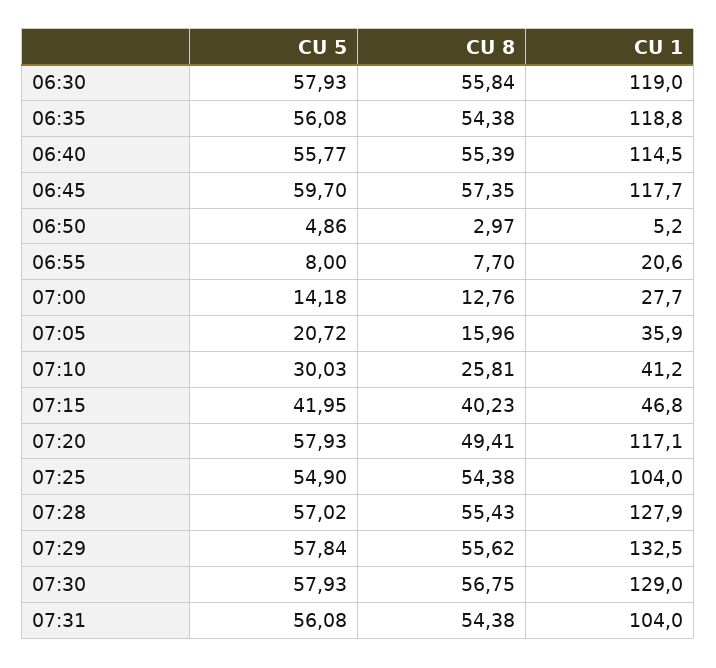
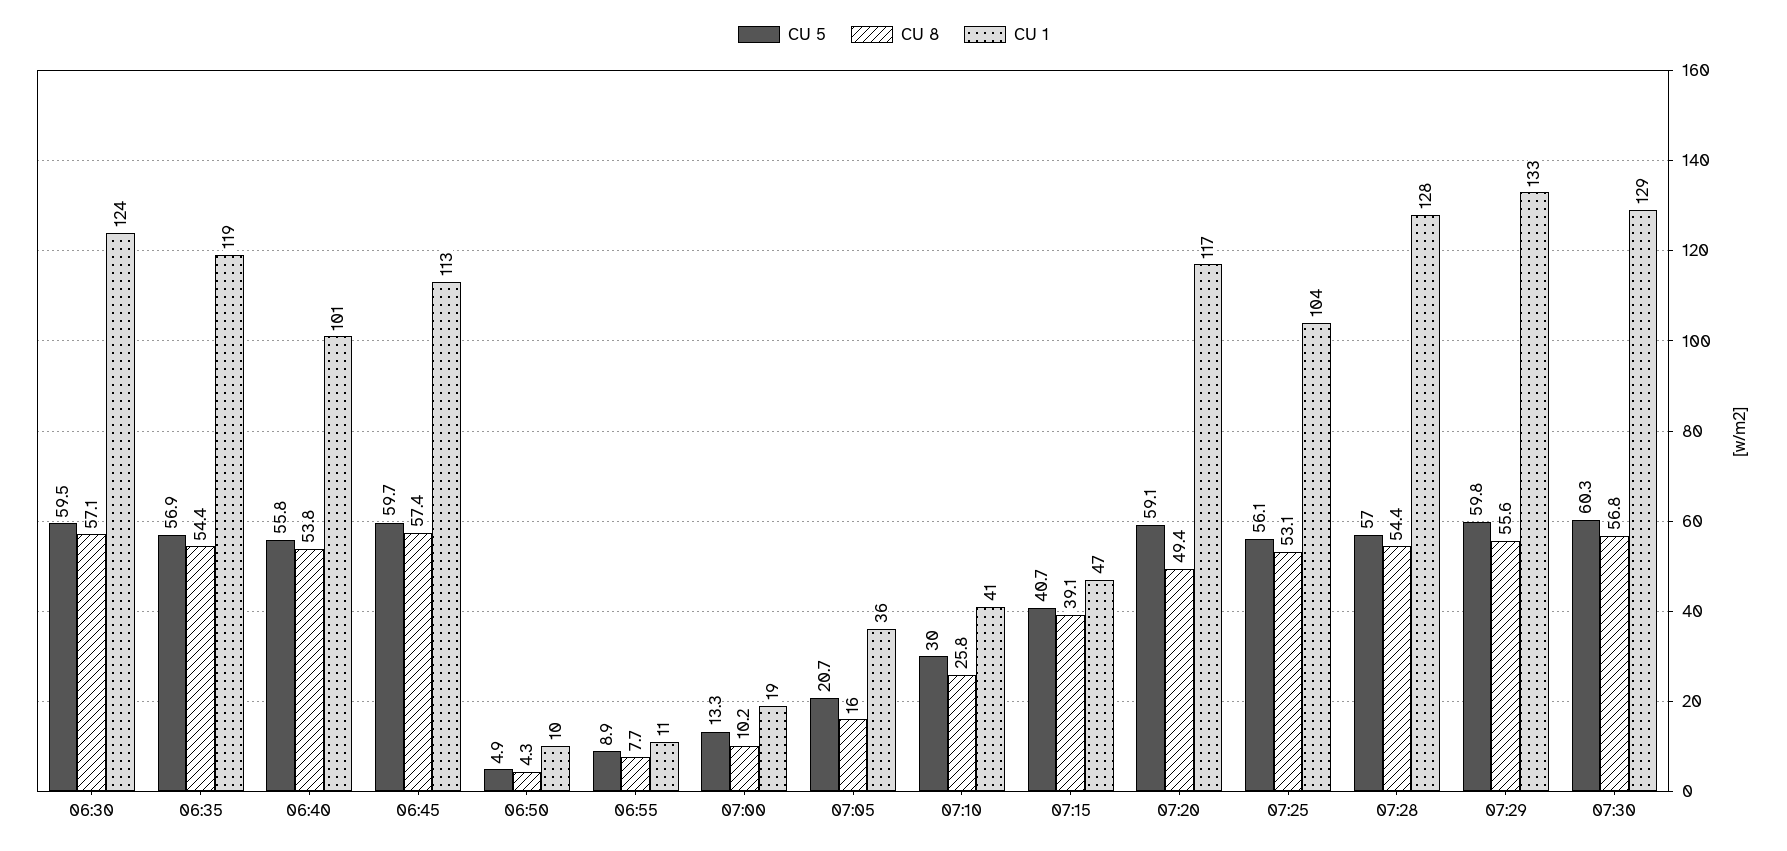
CU 5, 06:30: 57.93 -> 59.5
CU 8, 06:30: 55.84 -> 57.1
CU 1, 06:30: 119 -> 124
CU 5, 06:35: 56.08 -> 56.9
CU 8, 06:40: 55.39 -> 53.8
CU 1, 06:40: 114.5 -> 101
CU 1, 06:45: 117.7 -> 113
CU 8, 06:50: 2.97 -> 4.3
CU 1, 06:50: 5.2 -> 10
CU 5, 06:55: 8 -> 8.9
CU 1, 06:55: 20.6 -> 11
CU 5, 07:00: 14.18 -> 13.3
CU 8, 07:00: 12.76 -> 10.2
CU 1, 07:00: 27.7 -> 19
CU 5, 07:15: 41.95 -> 40.7
CU 8, 07:15: 40.23 -> 39.1
CU 5, 07:20: 57.93 -> 59.1
CU 5, 07:25: 54.9 -> 56.1
CU 8, 07:25: 54.38 -> 53.1
CU 8, 07:28: 55.43 -> 54.4
CU 5, 07:29: 57.84 -> 59.8
CU 5, 07:30: 57.93 -> 60.3
CU 5, 07:31: 56.08 -> none
CU 8, 07:31: 54.38 -> none
CU 1, 07:31: 104 -> none

